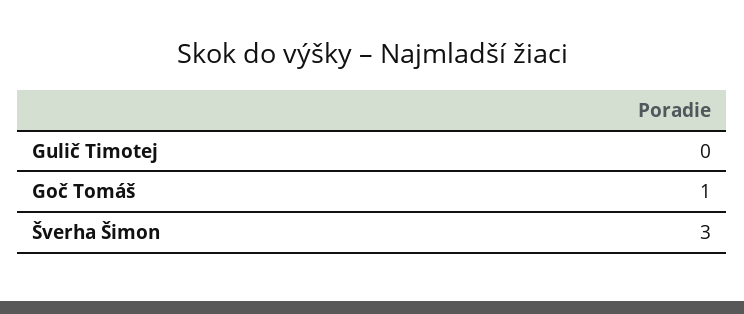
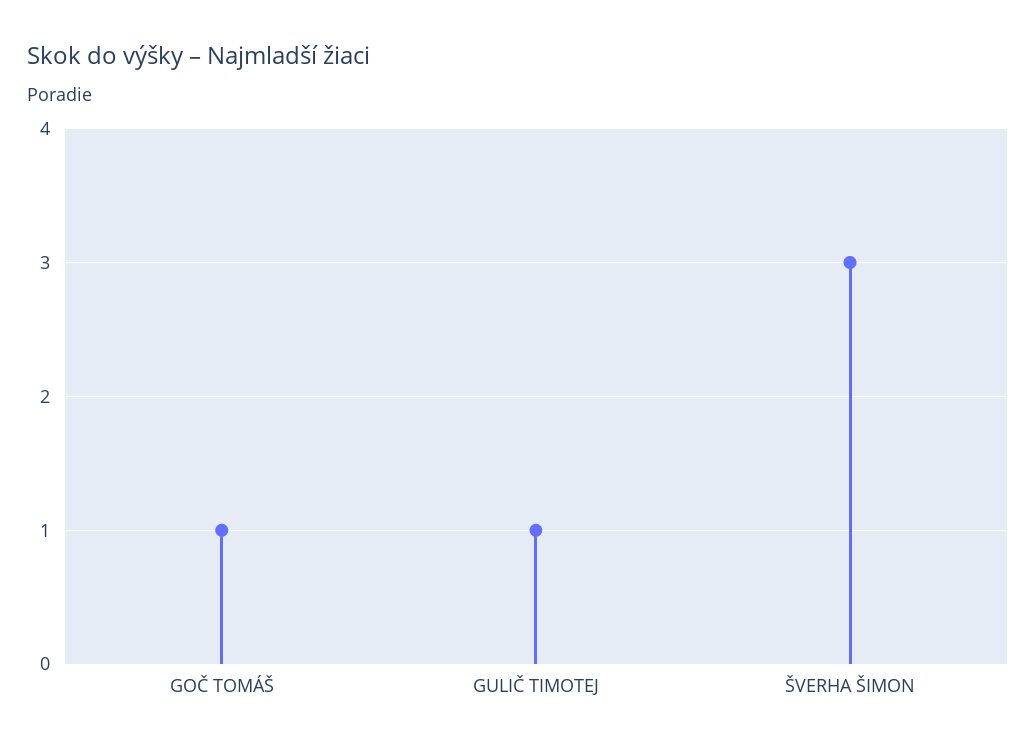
Gulič Timotej: 0 -> 1

